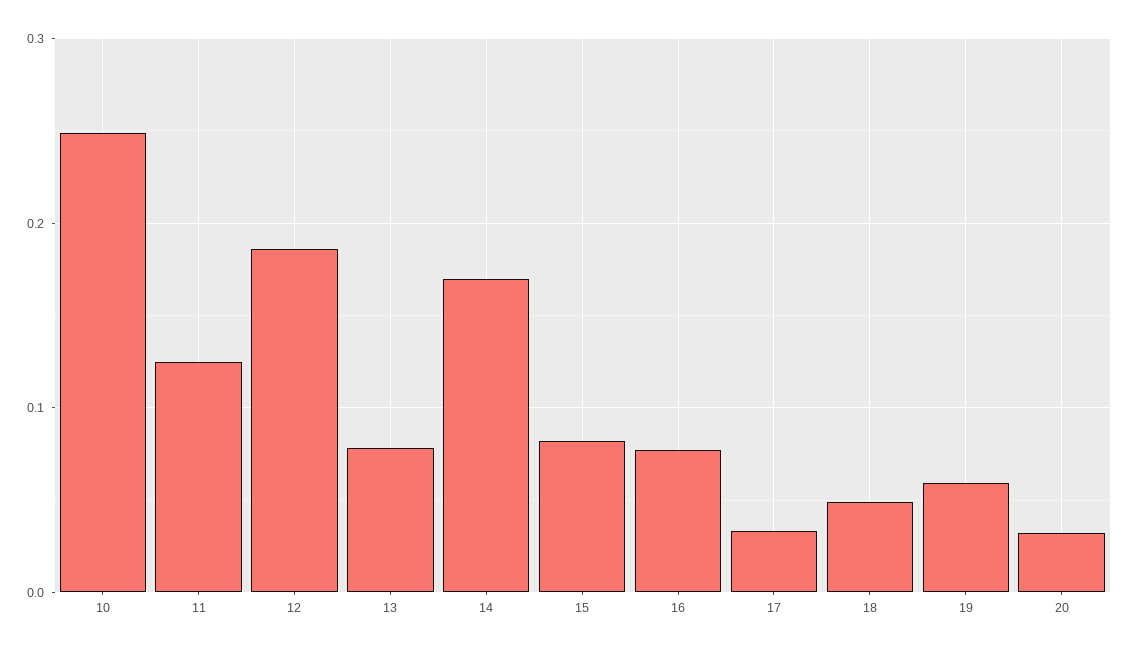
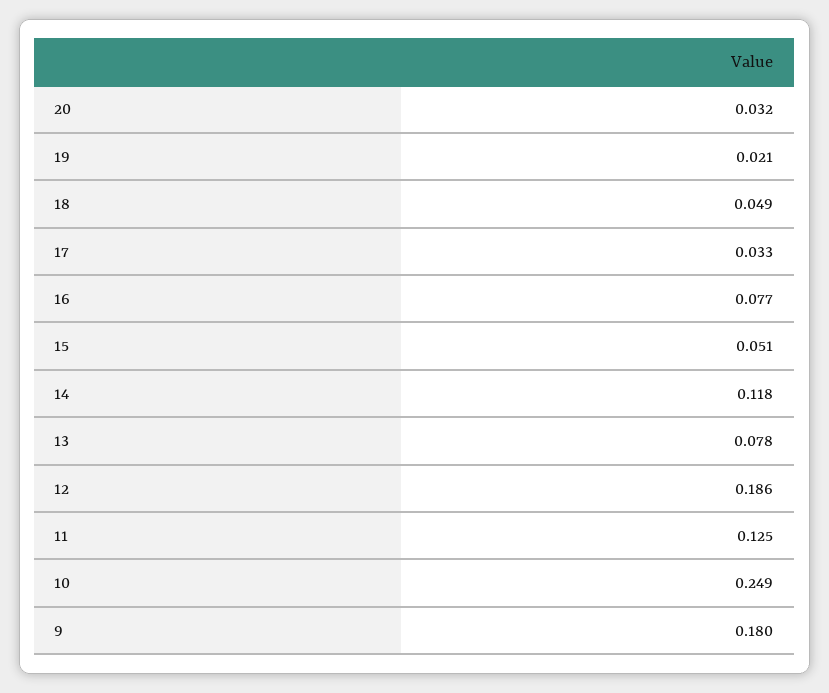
14: 0.17 -> 0.118
15: 0.08 -> 0.051
19: 0.06 -> 0.021
9: none -> 0.18

